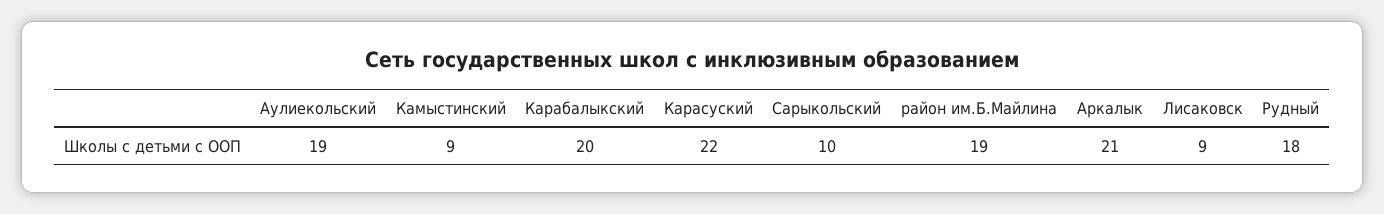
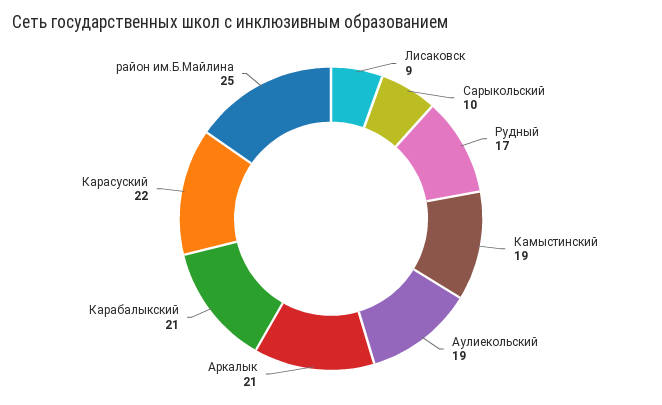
Камыстинский: 9 -> 19
Карабалыкский: 20 -> 21
район им.Б.Майлина: 19 -> 25
Рудный: 18 -> 17

